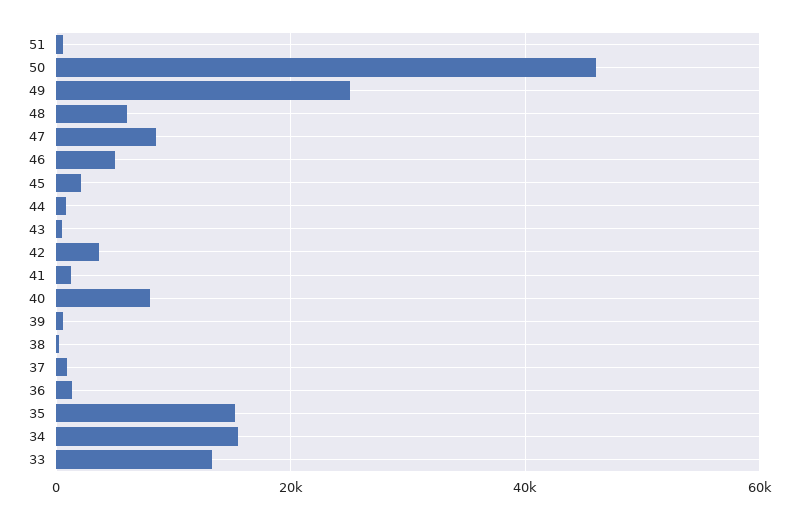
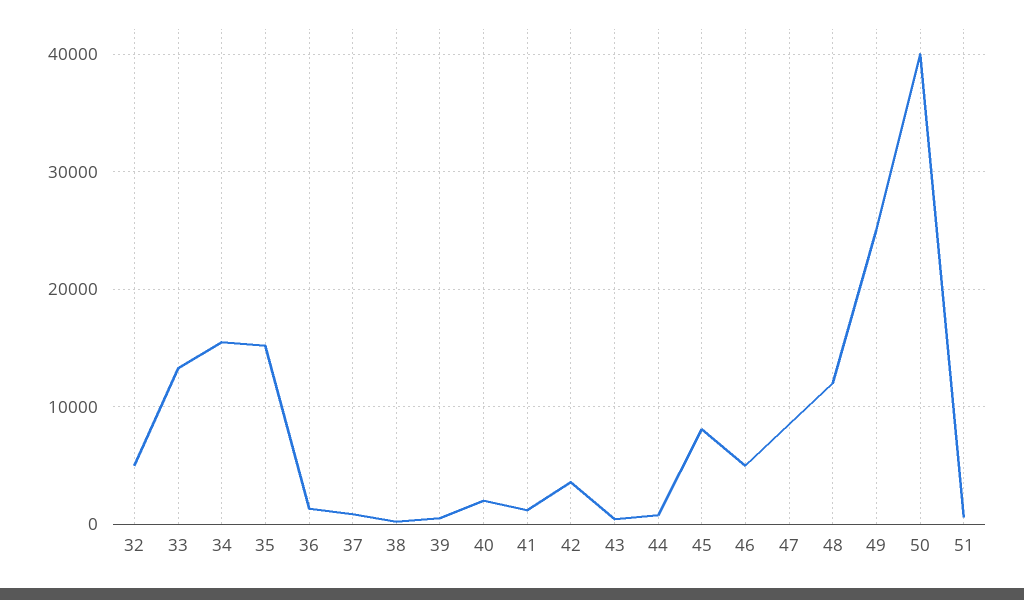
50: 46000 -> 40000
48: 6000 -> 12000
45: 2000 -> 8000
40: 8000 -> 2000
32: none -> 5000

